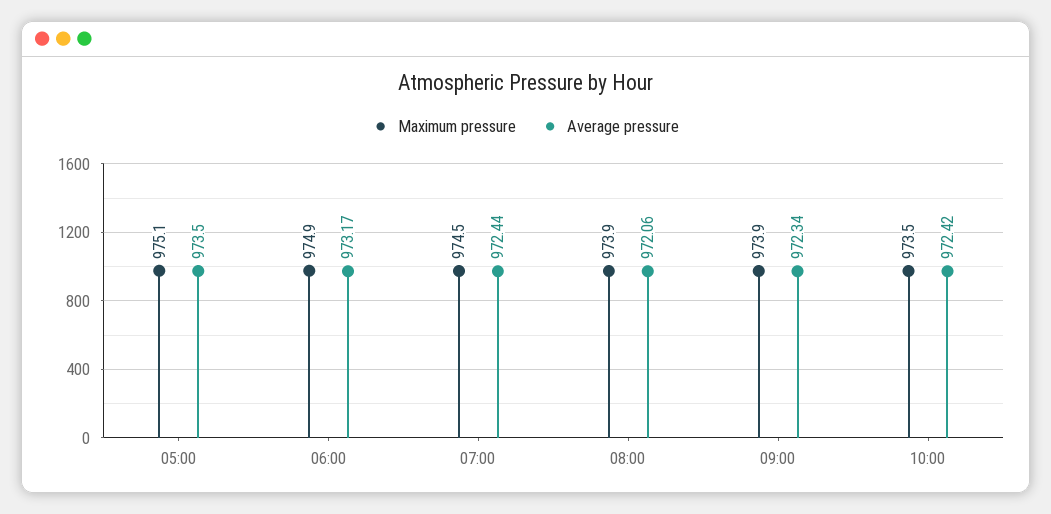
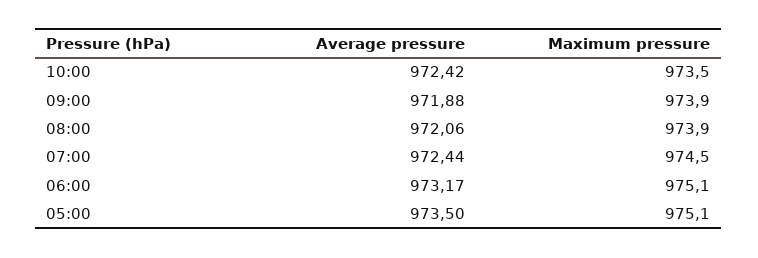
Maximum pressure, 06:00: 974.9 -> 975.1
Average pressure, 09:00: 972.34 -> 971.88

